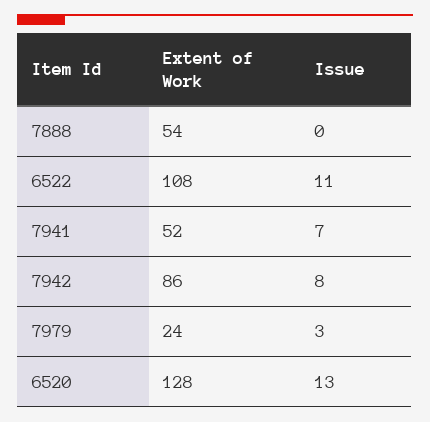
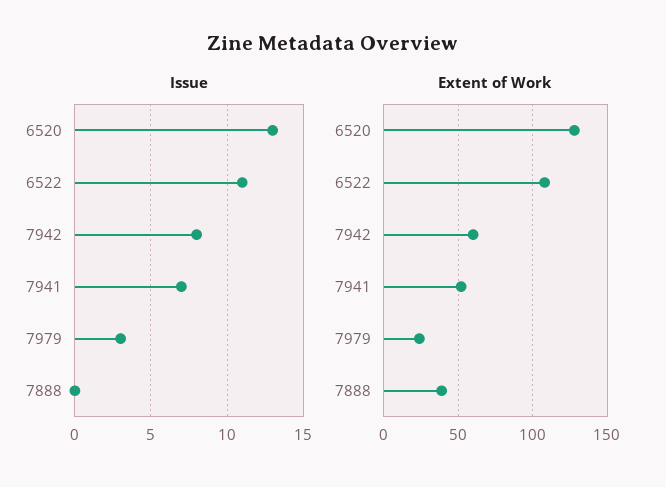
Extent of Work, 7888: 54 -> 40
Extent of Work, 7942: 86 -> 60

